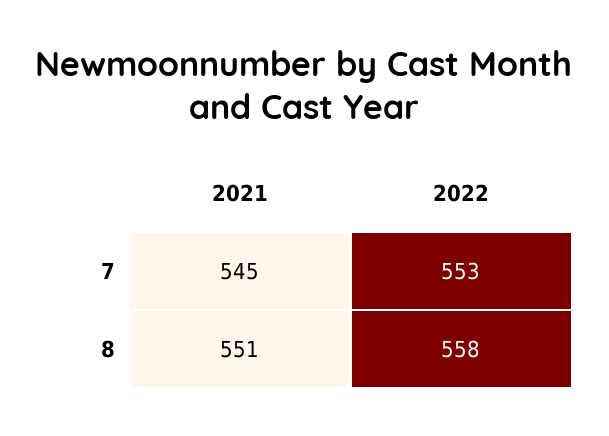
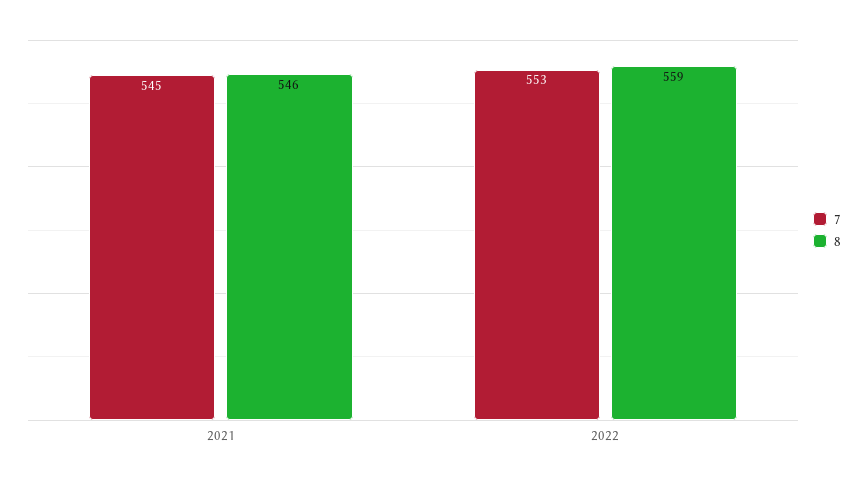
8, 2021: 551 -> 546
8, 2022: 558 -> 559

